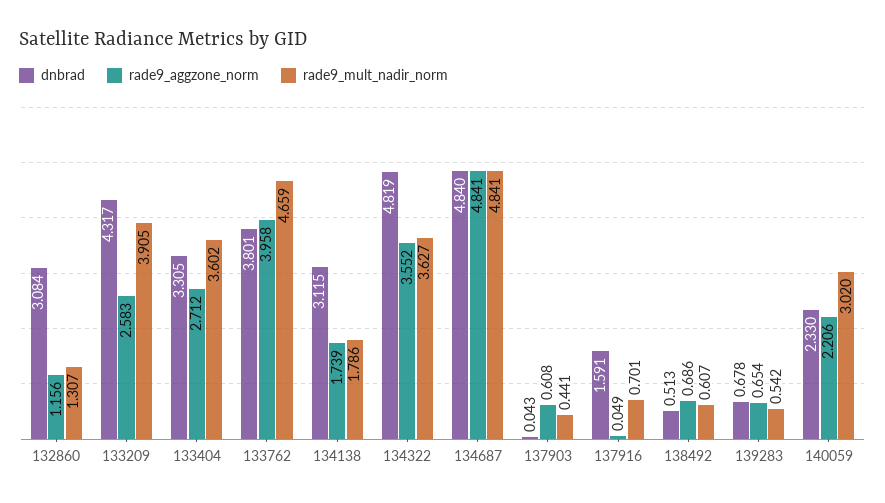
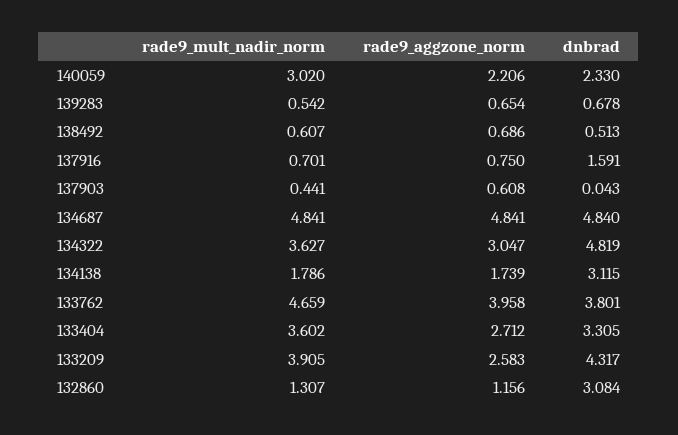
rade9_aggzone_norm, 134322: 3.552 -> 3.047
rade9_aggzone_norm, 137916: 0.049 -> 0.75

